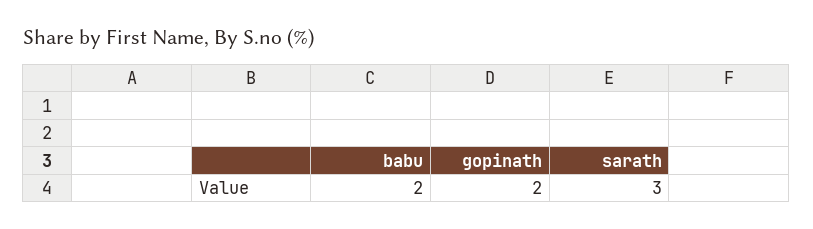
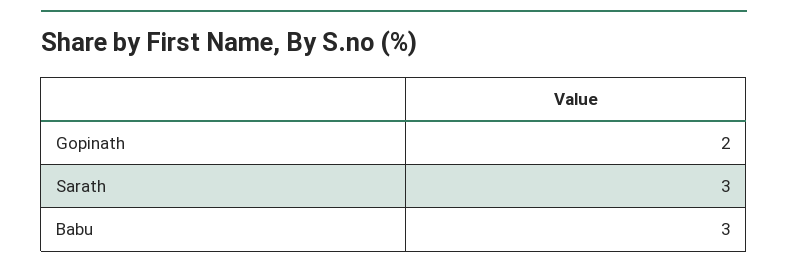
babu: 2 -> 3

